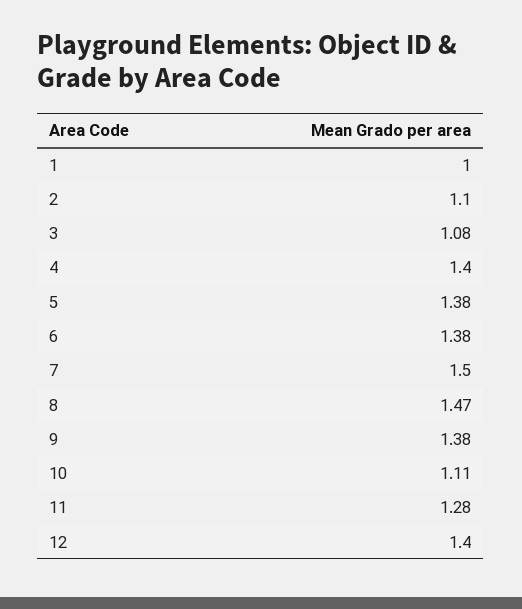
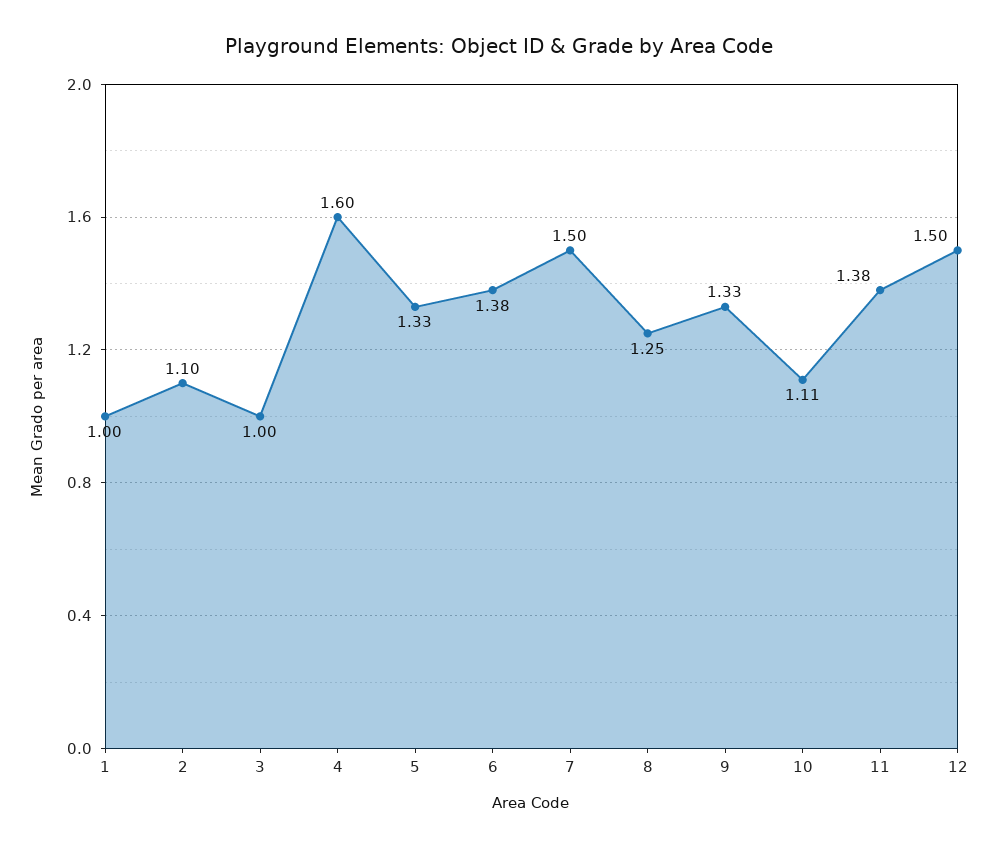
3: 1.08 -> 1
4: 1.4 -> 1.6
5: 1.38 -> 1.33
8: 1.47 -> 1.25
9: 1.38 -> 1.33
11: 1.28 -> 1.38
12: 1.4 -> 1.5

